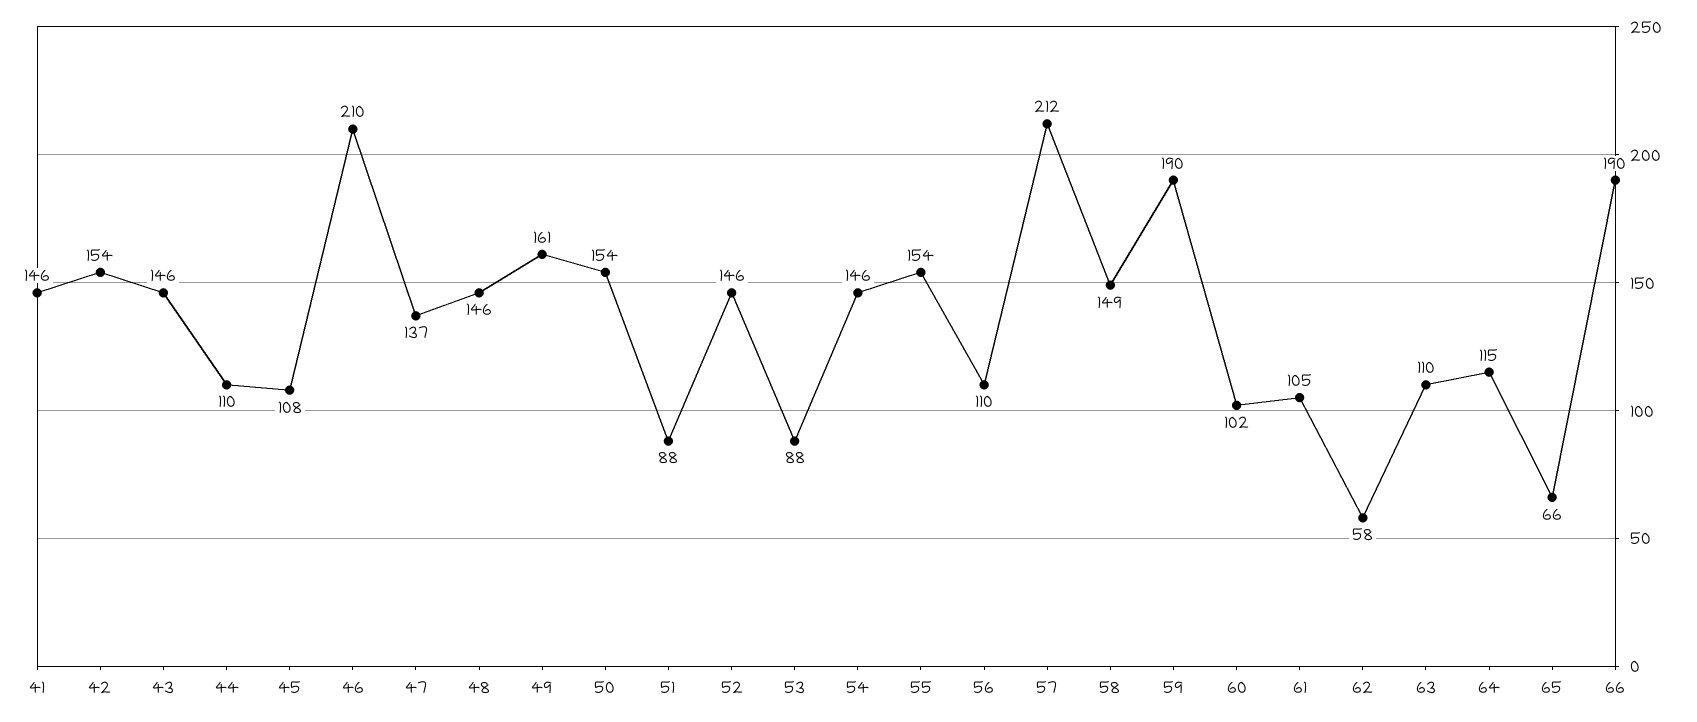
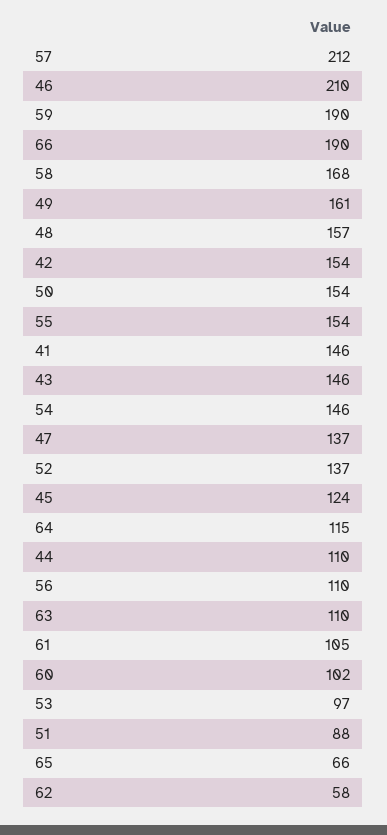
45: 108 -> 124
48: 146 -> 157
52: 146 -> 137
53: 88 -> 97
58: 149 -> 168

